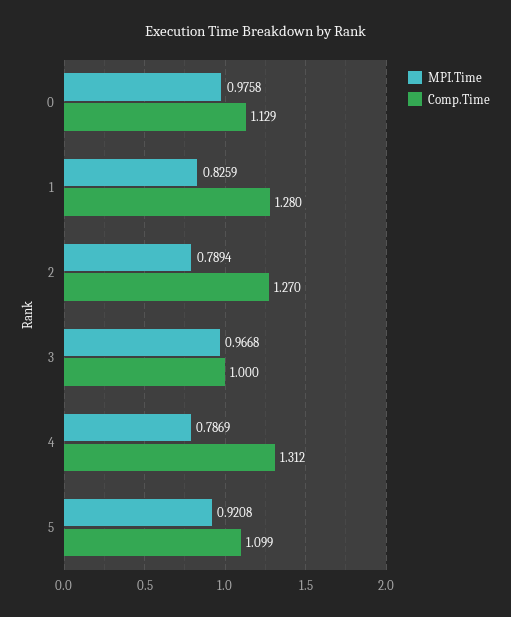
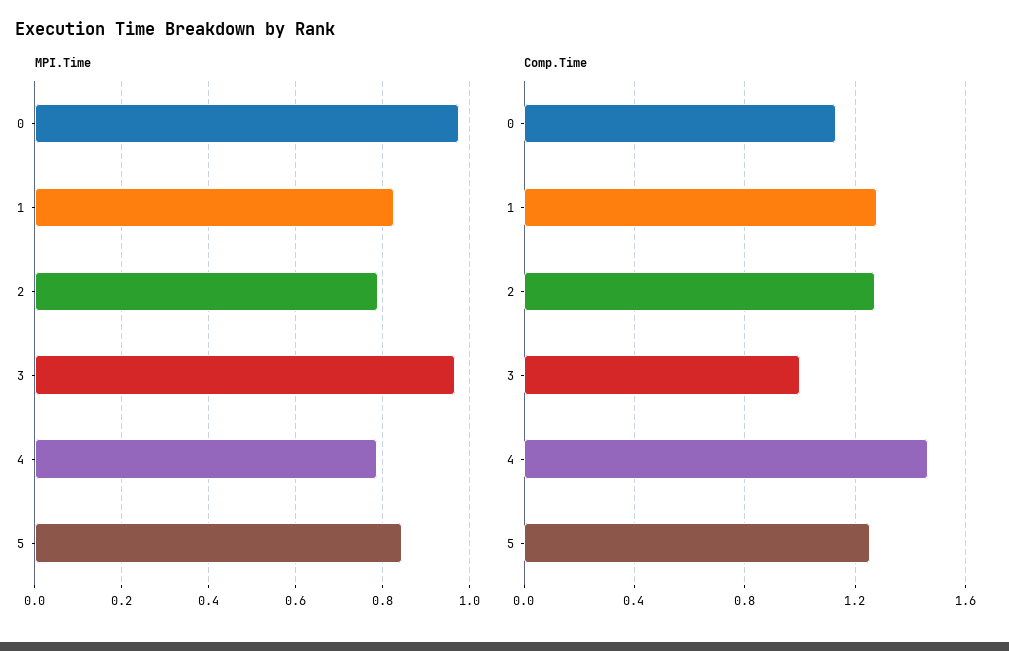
Comp.Time, 4: 1.312 -> 1.45
MPI.Time, 5: 0.9208 -> 0.84
Comp.Time, 5: 1.099 -> 1.25

